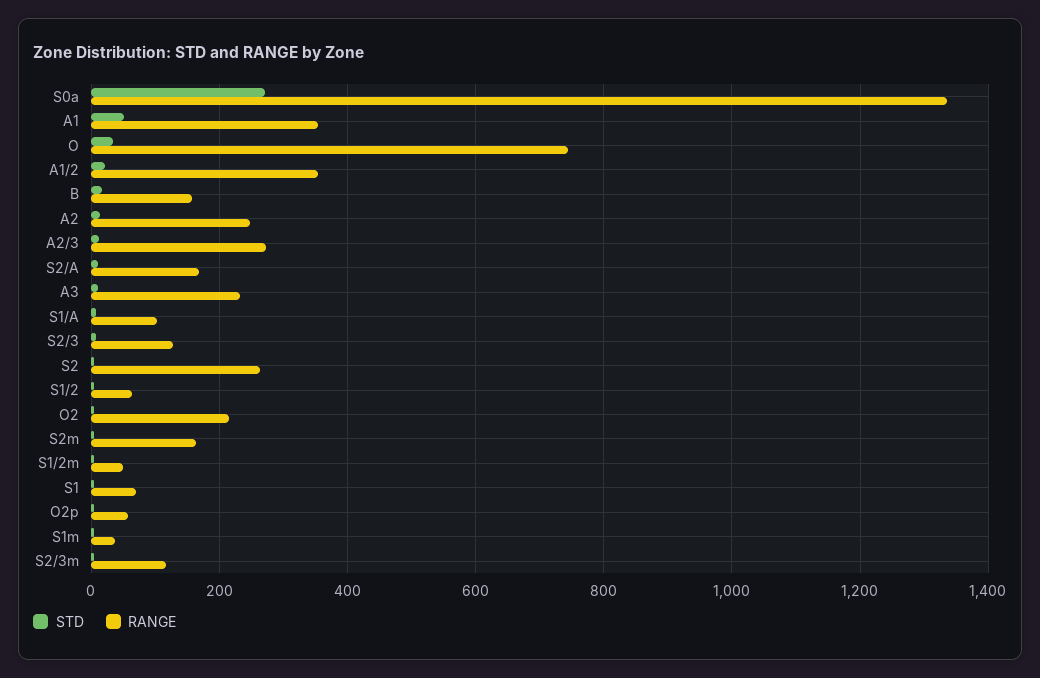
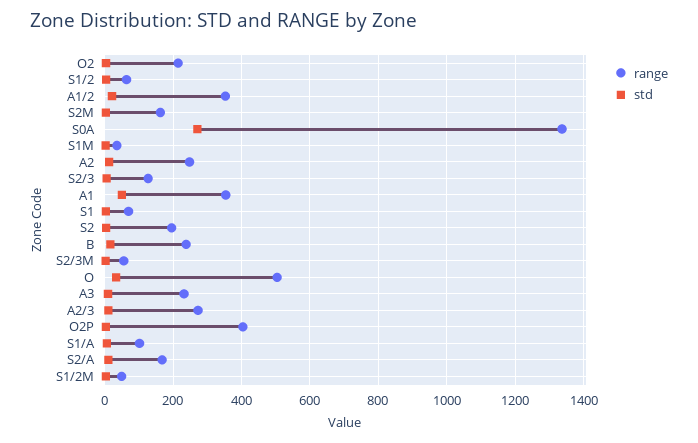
RANGE, O: 740 -> 500
RANGE, B: 160 -> 240
RANGE, S2: 260 -> 200
RANGE, O2p: 60 -> 400
RANGE, S2/3m: 120 -> 60

